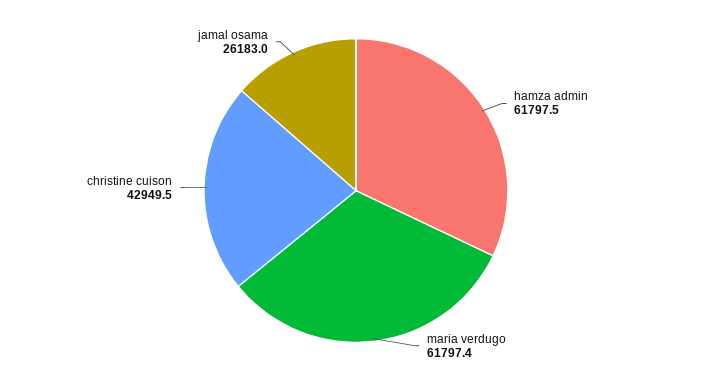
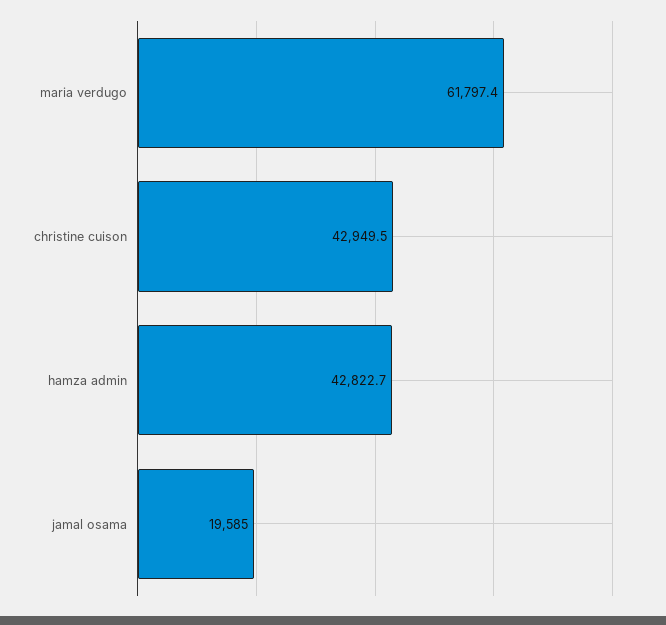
hamza admin: 61797.5 -> 42822.7
jamal osama: 26183 -> 19585

